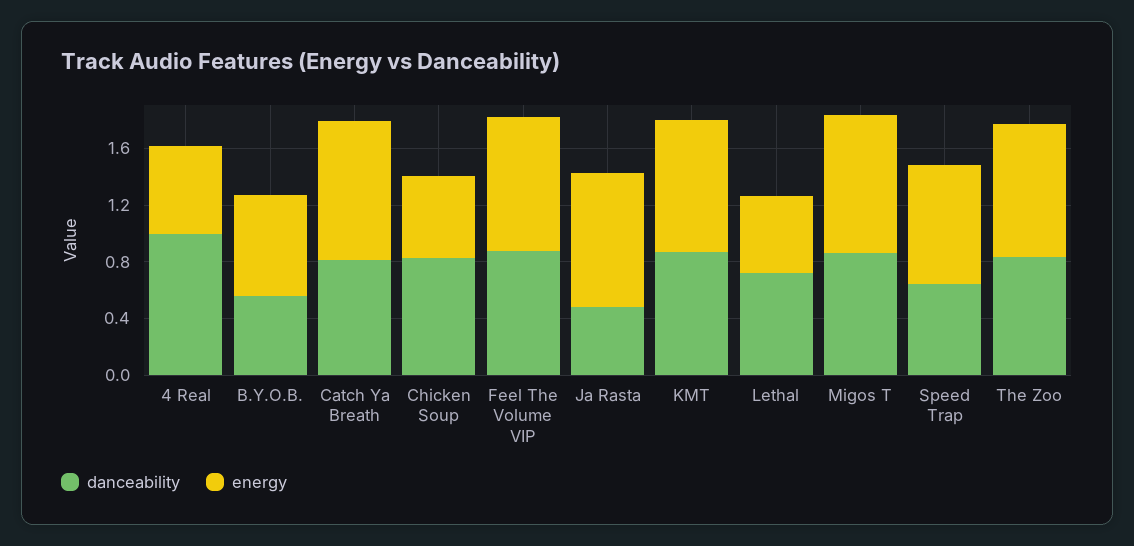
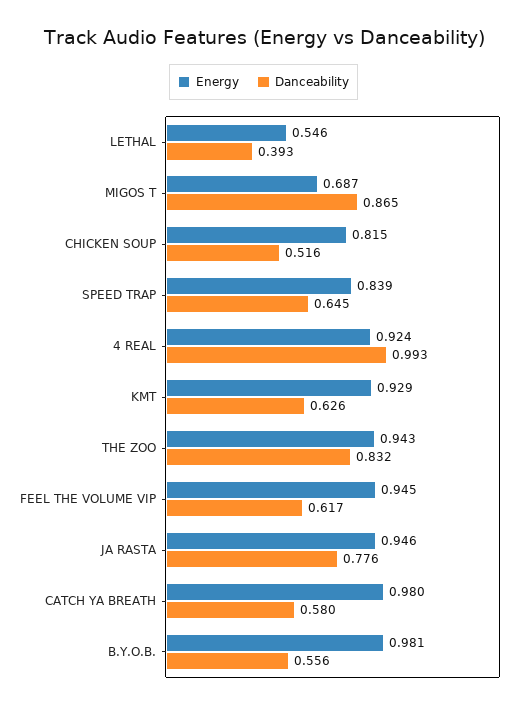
energy, 4 Real: 0.6 -> 0.924
energy, B.Y.O.B.: 0.7 -> 0.981
danceability, Catch Ya Breath: 0.8 -> 0.58
danceability, Chicken Soup: 0.8 -> 0.516
energy, Chicken Soup: 0.6 -> 0.815
danceability, Feel The Volume VIP: 0.9 -> 0.617
danceability, Ja Rasta: 0.5 -> 0.776
danceability, KMT: 0.9 -> 0.626
danceability, Lethal: 0.7 -> 0.393
energy, Migos T: 1 -> 0.687

